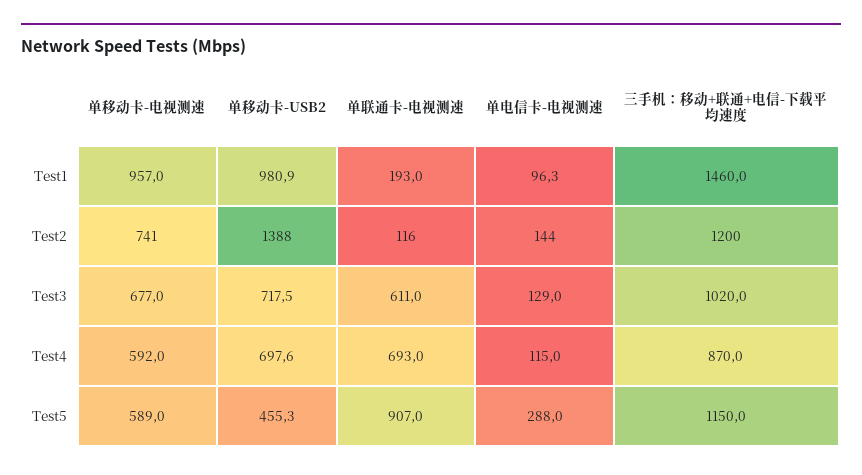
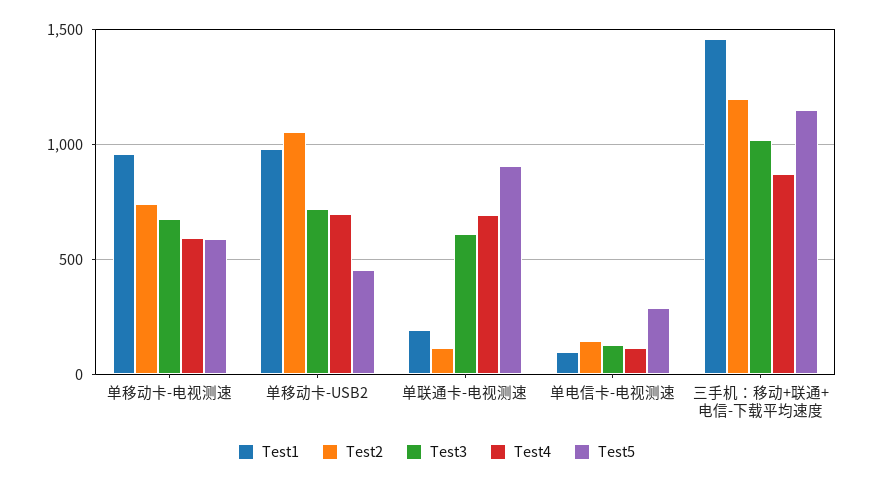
Test2, 单移动卡-USB2: 1388 -> 1050

